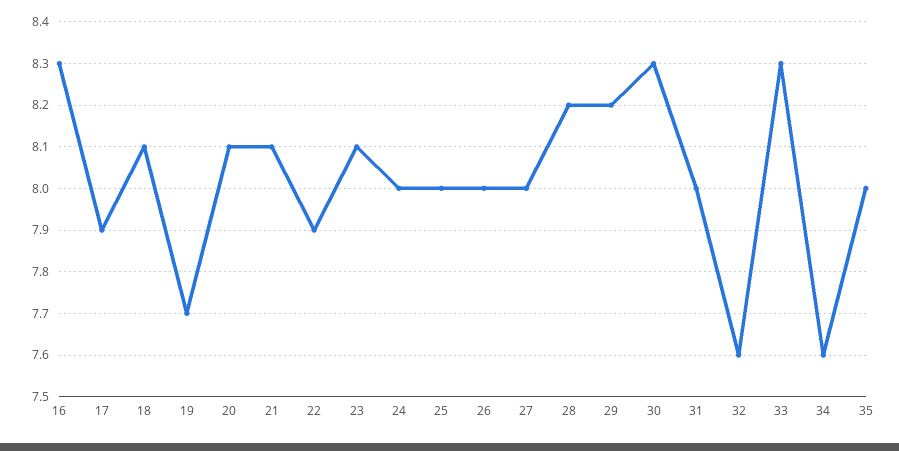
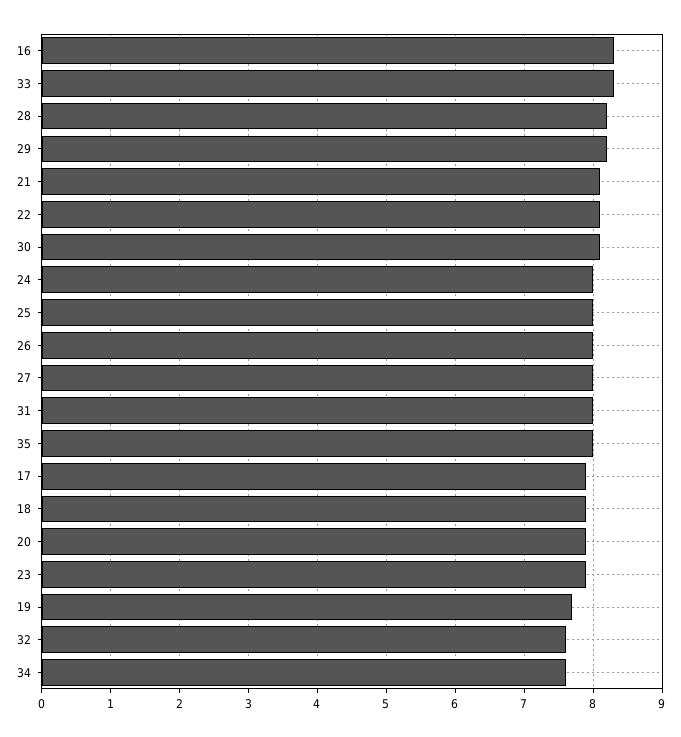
18: 8.1 -> 7.9
20: 8.1 -> 7.9
22: 7.9 -> 8.1
23: 8.1 -> 7.9
30: 8.3 -> 8.1

